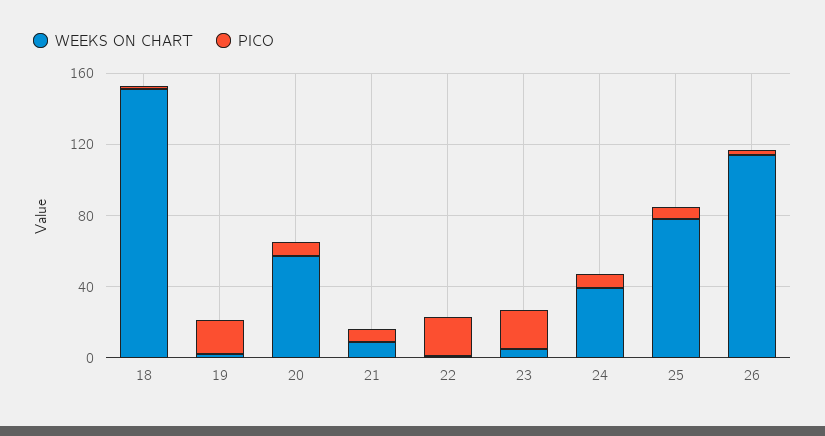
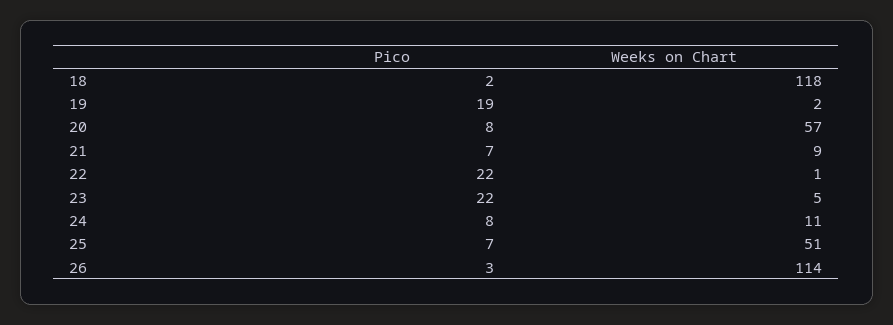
WEEKS ON CHART, 18: 150 -> 118
WEEKS ON CHART, 24: 40 -> 11
WEEKS ON CHART, 25: 80 -> 51

